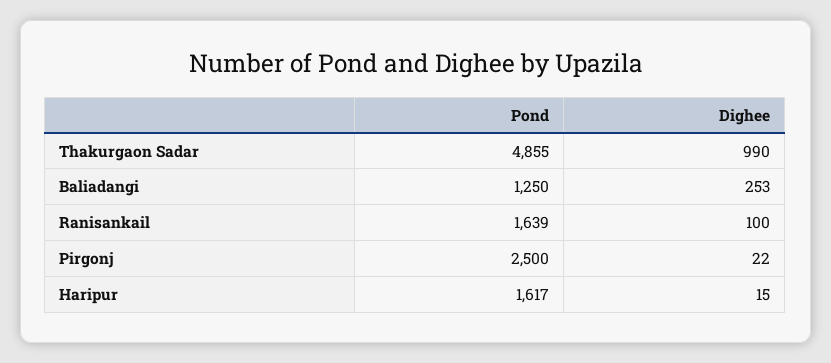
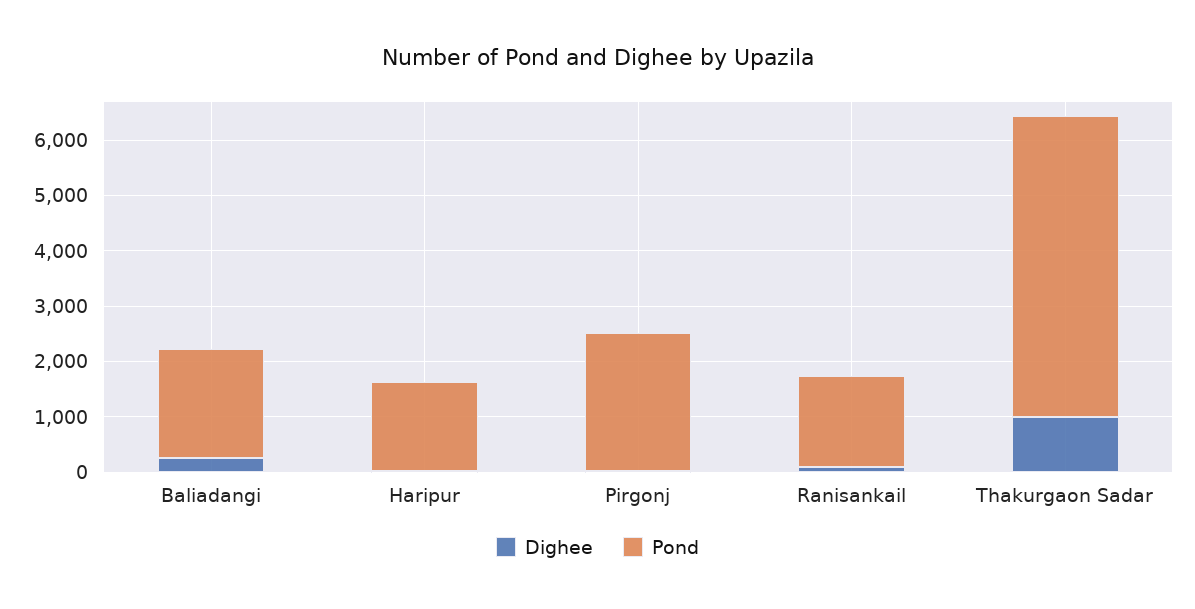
Pond, Thakurgaon Sadar: 4855 -> 5400
Pond, Baliadangi: 1250 -> 2000

